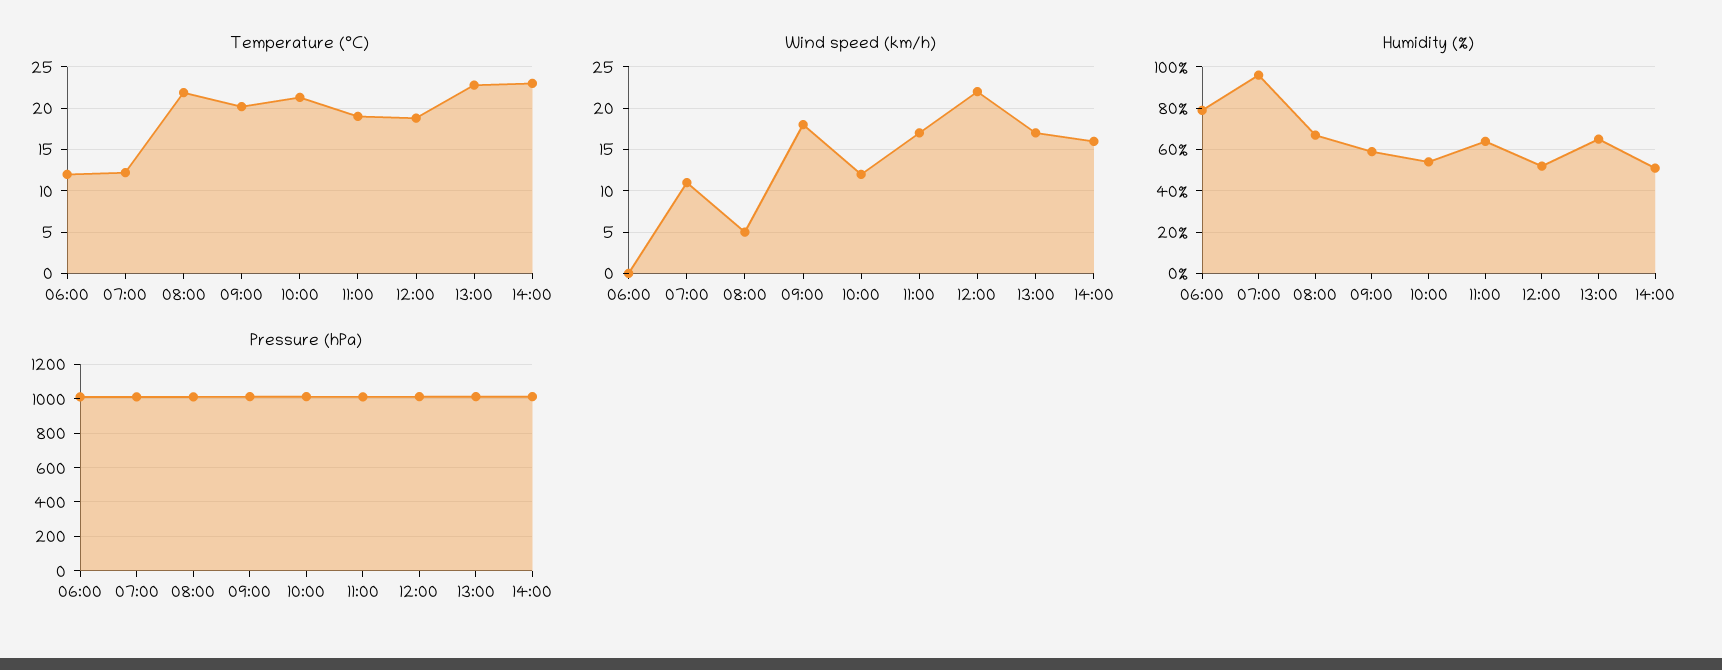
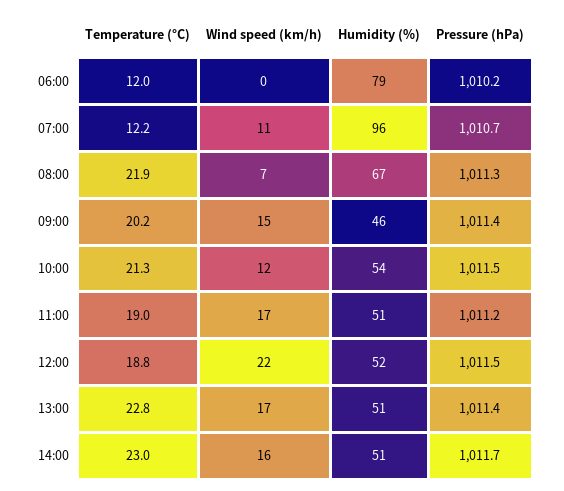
Wind speed (km/h), 08:00: 5 -> 7
Wind speed (km/h), 09:00: 18 -> 15
Humidity (%), 09:00: 60 -> 46
Humidity (%), 11:00: 65 -> 51
Humidity (%), 13:00: 65 -> 51

